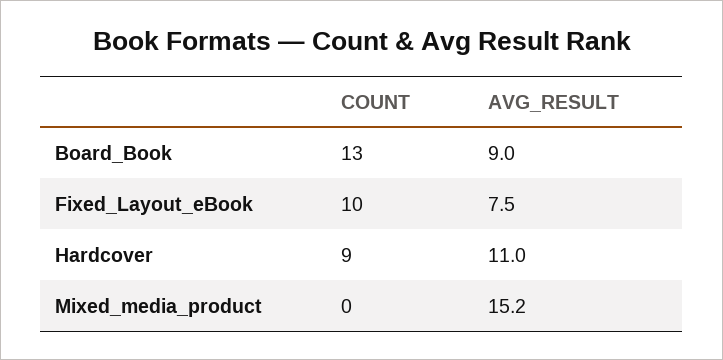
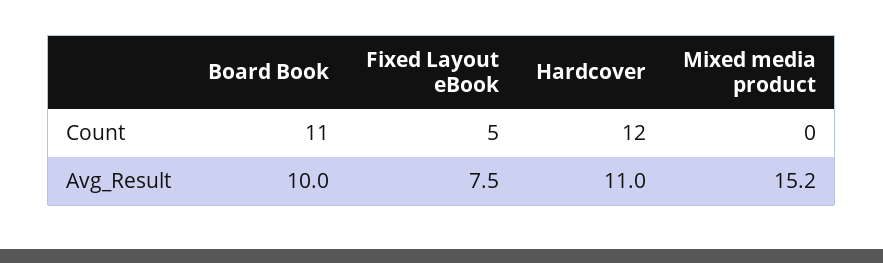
COUNT, Board_Book: 13 -> 11
AVG_RESULT, Board_Book: 9 -> 10
COUNT, Fixed_Layout_eBook: 10 -> 5
COUNT, Hardcover: 9 -> 12

